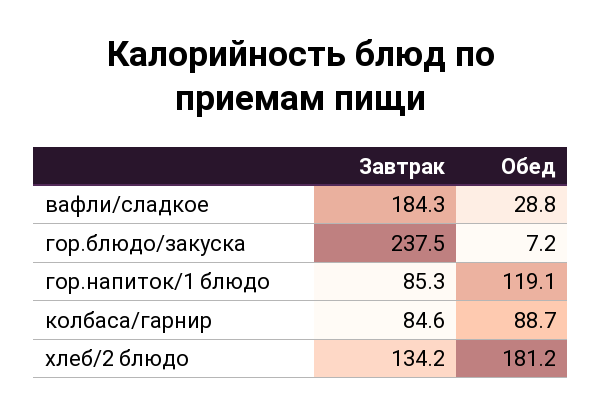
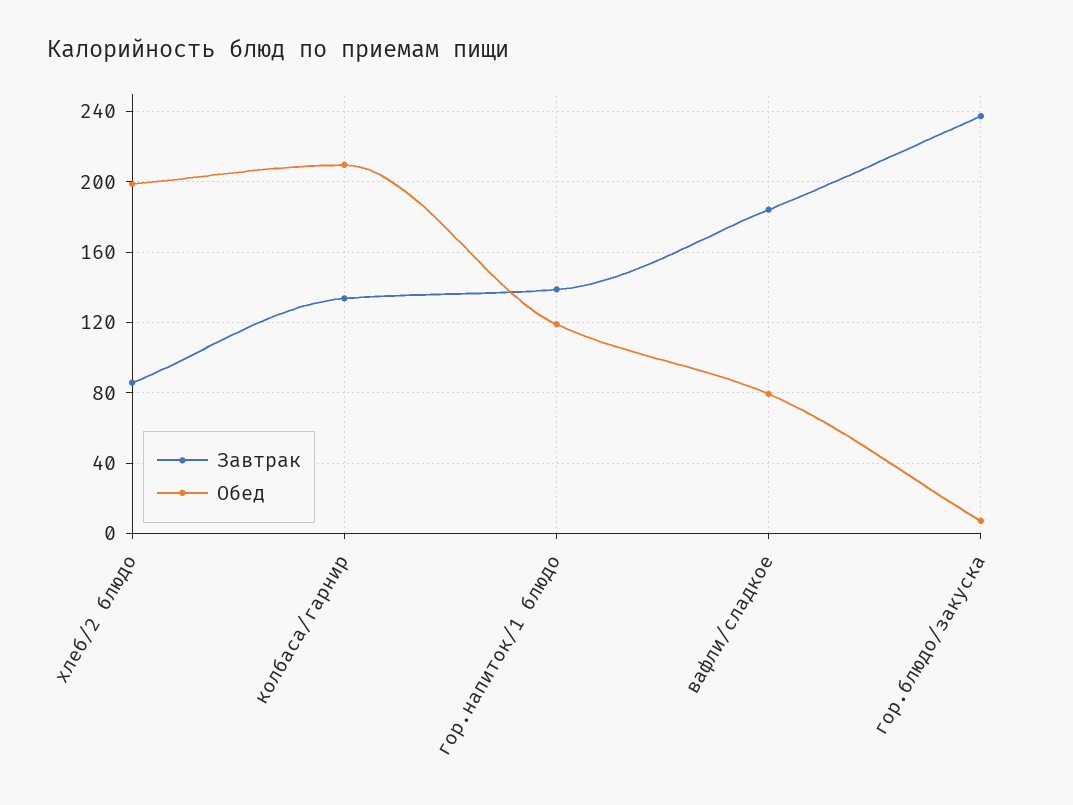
Обед, вафли/сладкое: 28.8 -> 80
Завтрак, гор.напиток/1 блюдо: 85.3 -> 140
Завтрак, колбаса/гарнир: 84.6 -> 135
Обед, колбаса/гарнир: 88.7 -> 210
Завтрак, хлеб/2 блюдо: 134.2 -> 85
Обед, хлеб/2 блюдо: 181.2 -> 200

